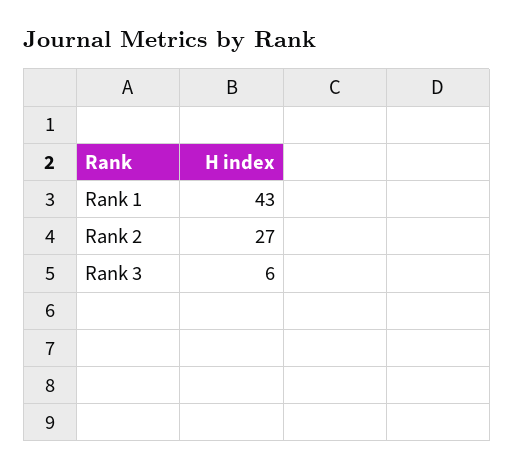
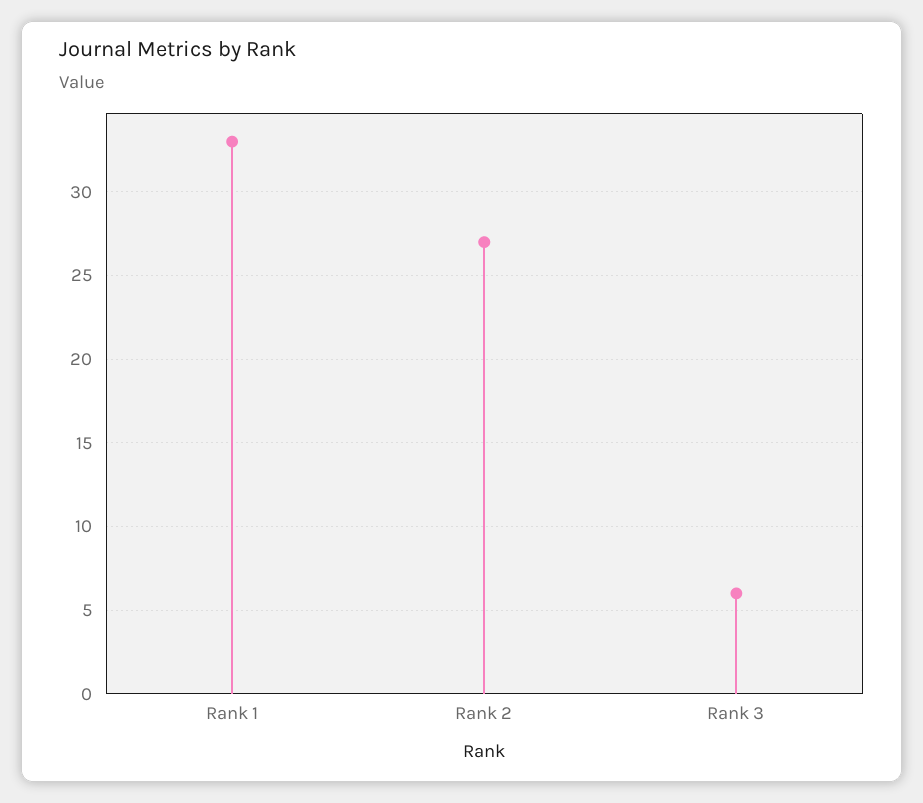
Rank 1: 43 -> 33

